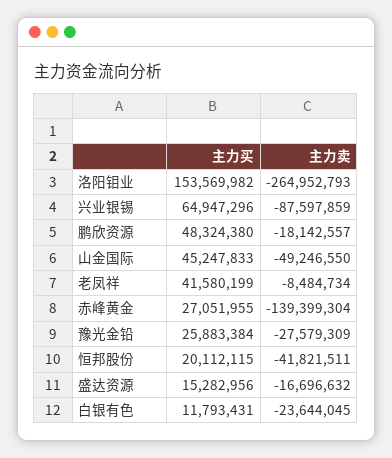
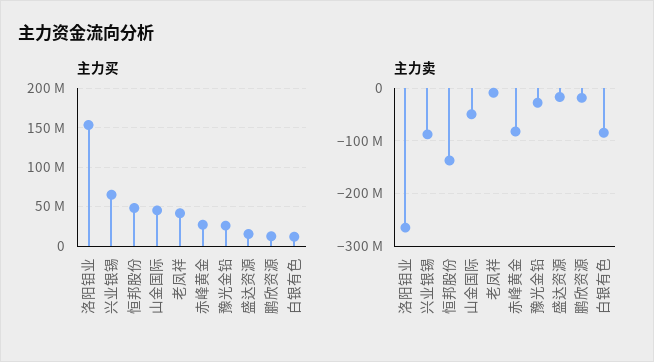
主力买, 鹏欣资源: 48324380 -> 10000000
主力卖, 赤峰黄金: -139399304 -> -80000000
主力买, 恒邦股份: 20112115 -> 50000000
主力卖, 恒邦股份: -41821511 -> -140000000
主力卖, 白银有色: -23644045 -> -80000000

